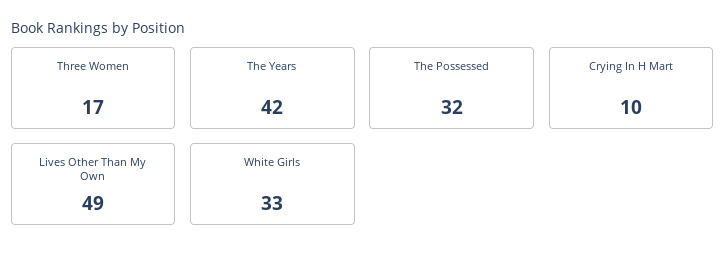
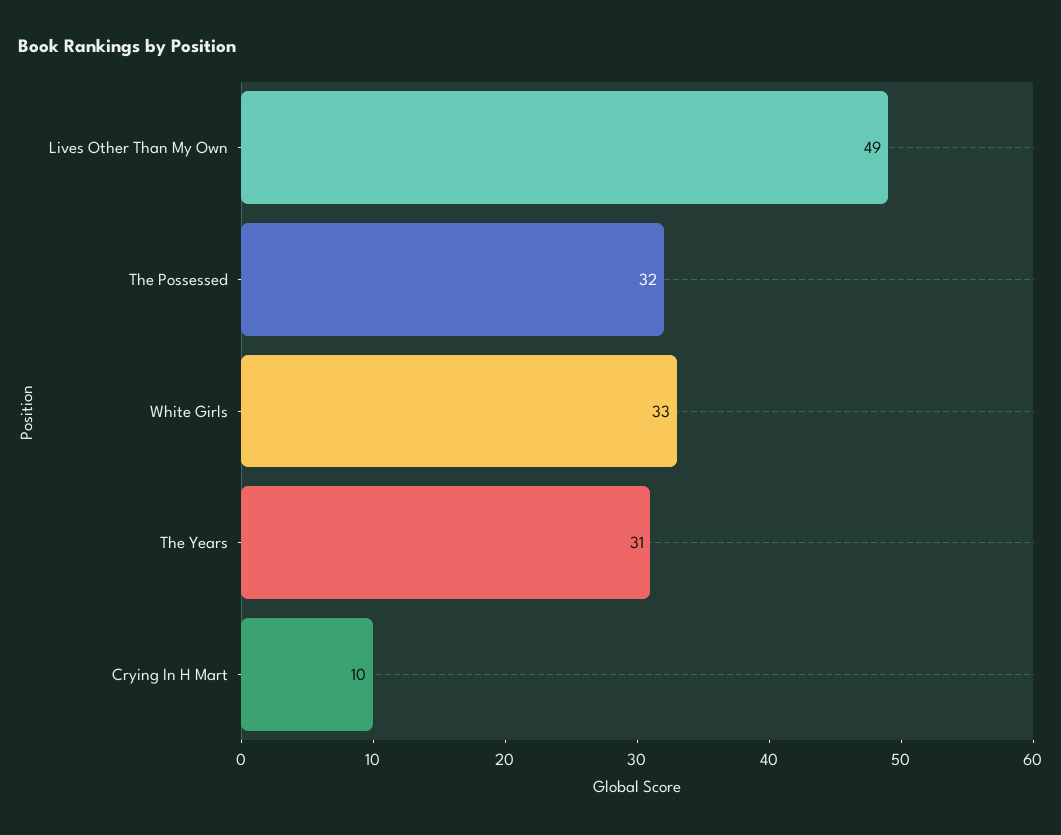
Three Women: 17 -> none
The Years: 42 -> 31

